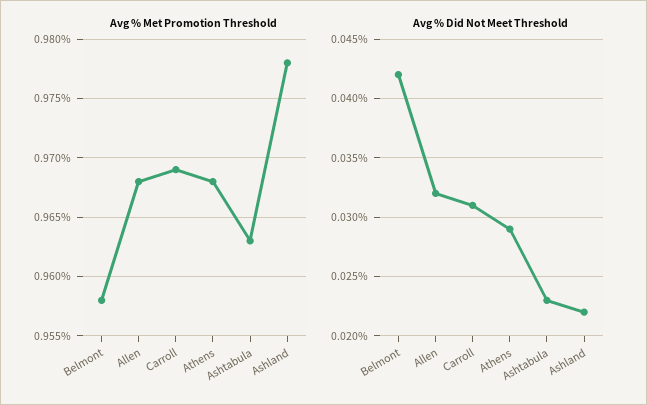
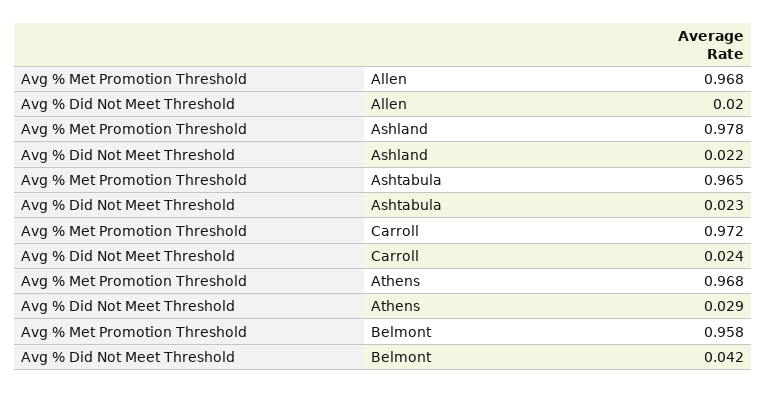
Avg % Met Promotion Threshold, Carroll: 0.969 -> 0.972
Avg % Met Promotion Threshold, Ashtabula: 0.963 -> 0.965
Avg % Did Not Meet Threshold, Allen: 0.032 -> 0.02
Avg % Did Not Meet Threshold, Carroll: 0.031 -> 0.024

